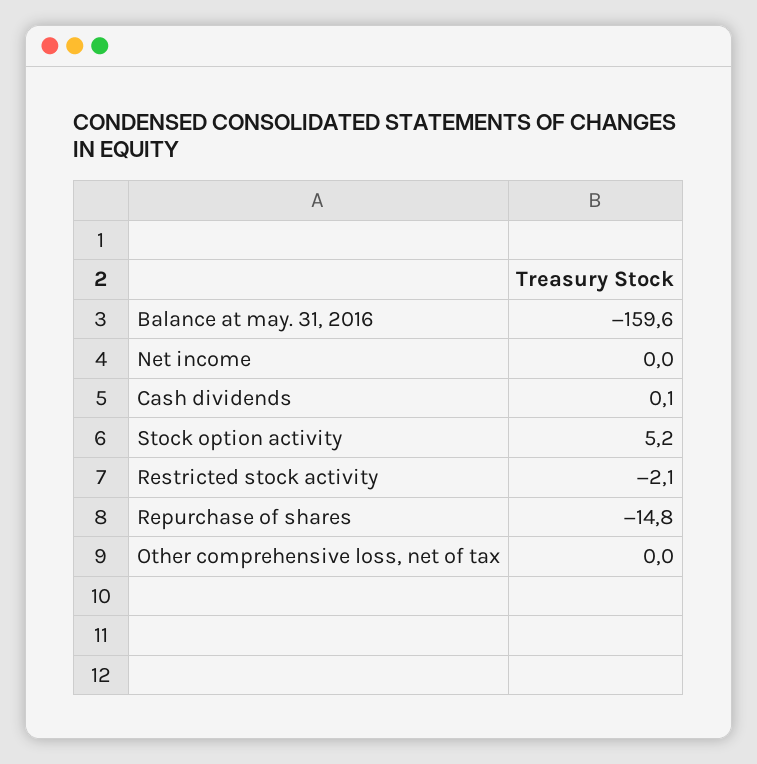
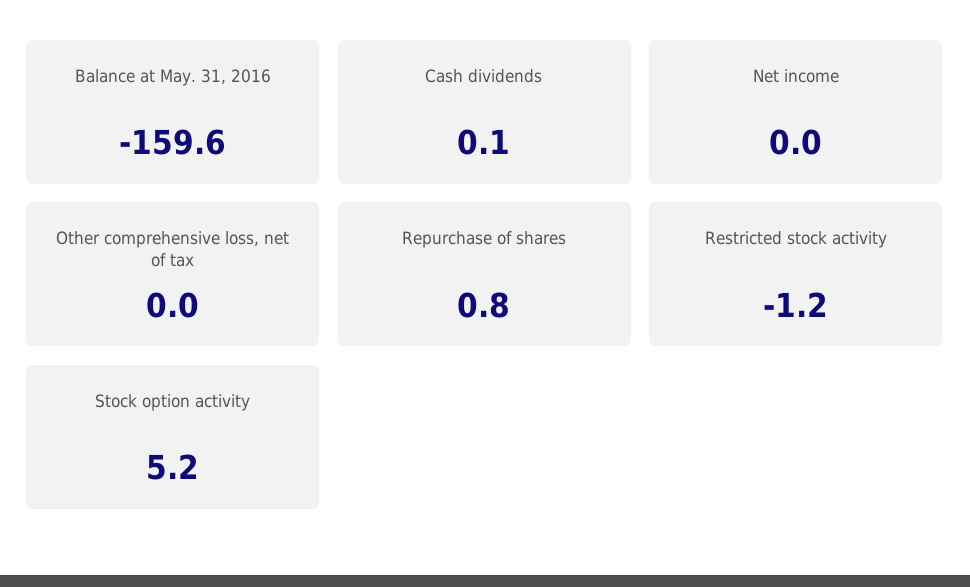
Restricted stock activity: -2.1 -> -1.2
Repurchase of shares: -14.8 -> 0.8

